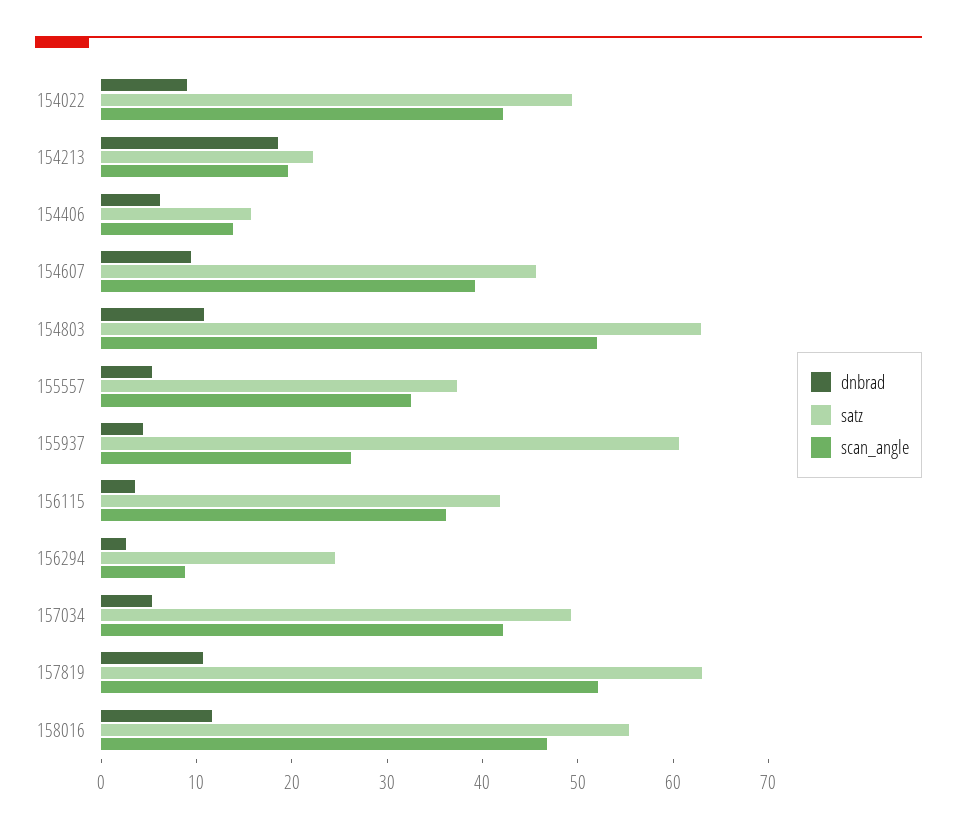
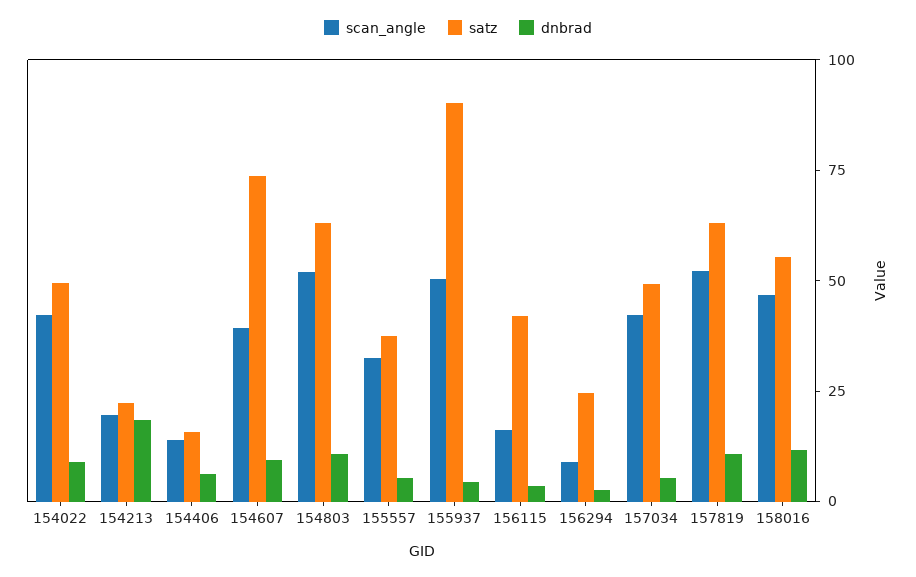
satz, 154607: 46 -> 75
satz, 155937: 60 -> 90
scan_angle, 155937: 26 -> 50
scan_angle, 156115: 36 -> 15

